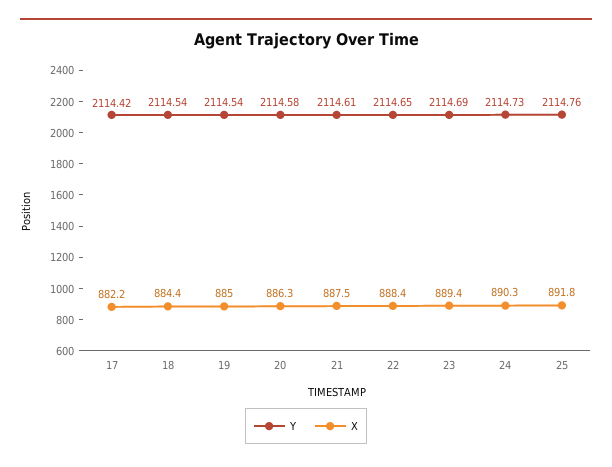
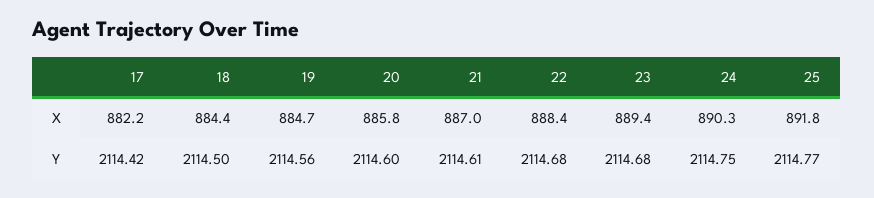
Y, 18: 2114.54 -> 2114.5
Y, 19: 2114.54 -> 2114.56
X, 19: 885 -> 884.7
Y, 20: 2114.58 -> 2114.6
X, 20: 886.3 -> 885.8
X, 21: 887.5 -> 887
Y, 22: 2114.65 -> 2114.68
Y, 23: 2114.69 -> 2114.68
Y, 24: 2114.73 -> 2114.75
Y, 25: 2114.76 -> 2114.77

